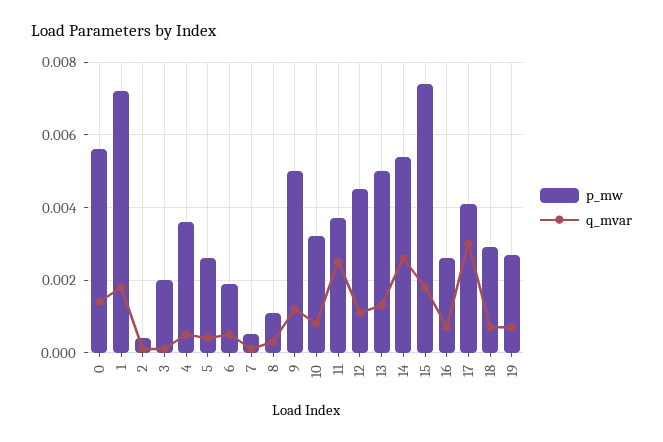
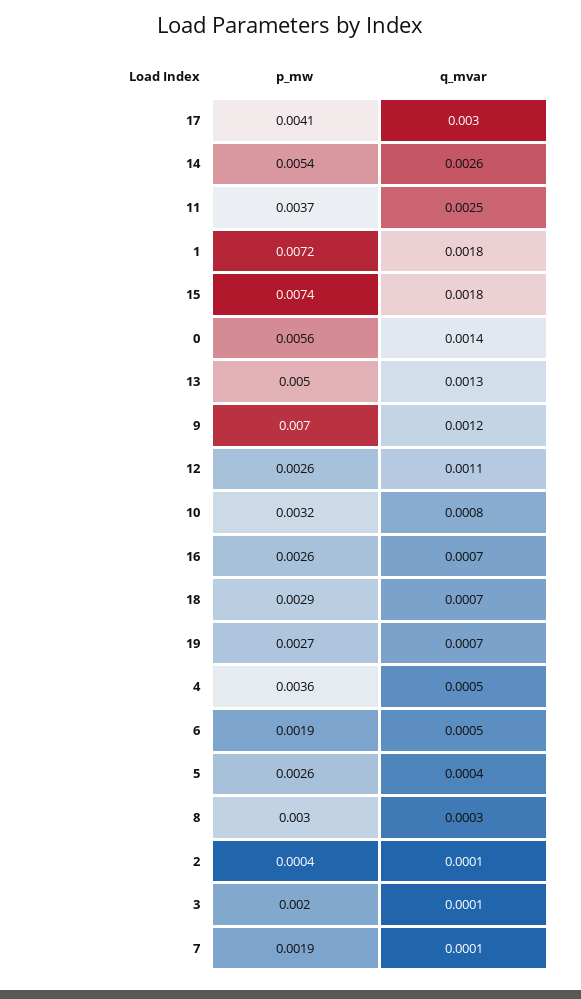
p_mw, 7: 0.0005 -> 0.0019
p_mw, 8: 0.001 -> 0.003
p_mw, 9: 0.005 -> 0.007
p_mw, 12: 0.0045 -> 0.0026

